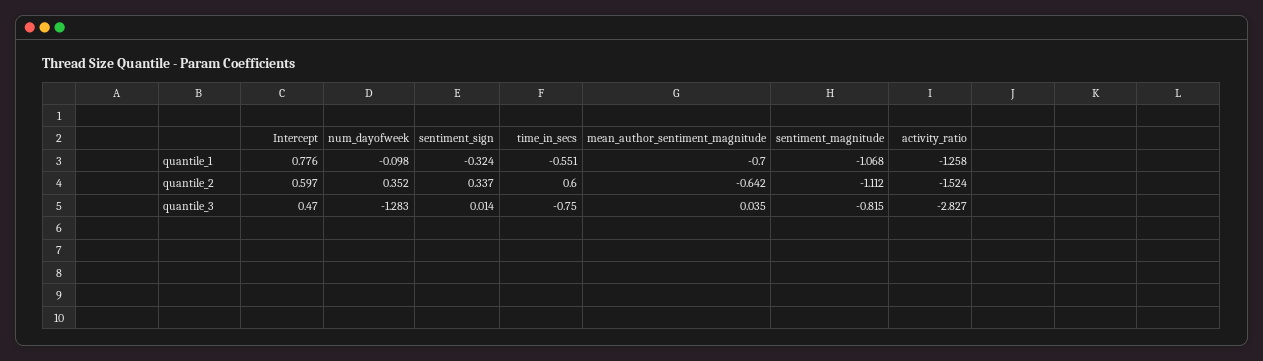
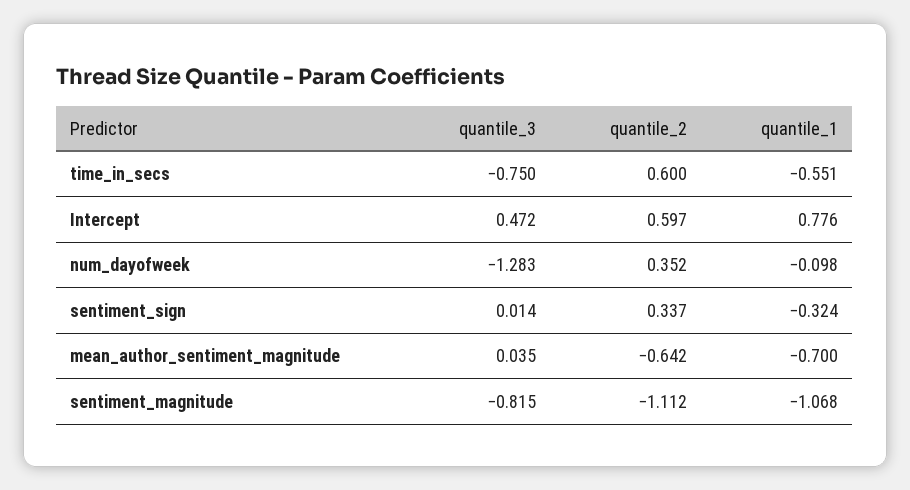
activity_ratio, quantile_1: -1.258 -> none
activity_ratio, quantile_2: -1.524 -> none
Intercept, quantile_3: 0.47 -> 0.472
activity_ratio, quantile_3: -2.827 -> none

